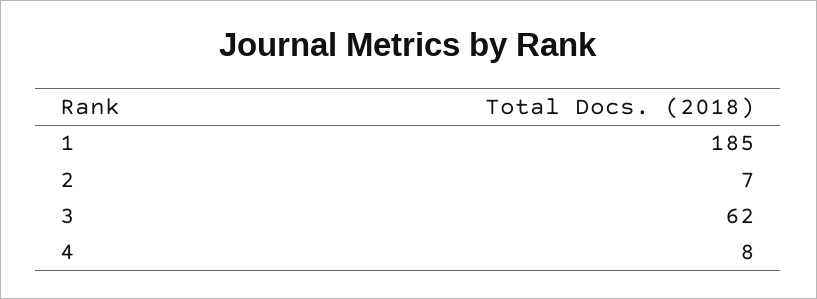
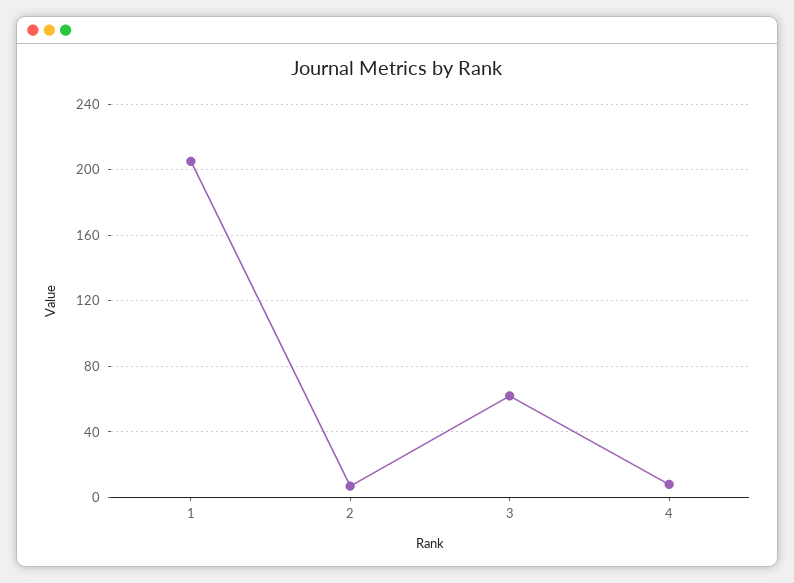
1: 185 -> 205

